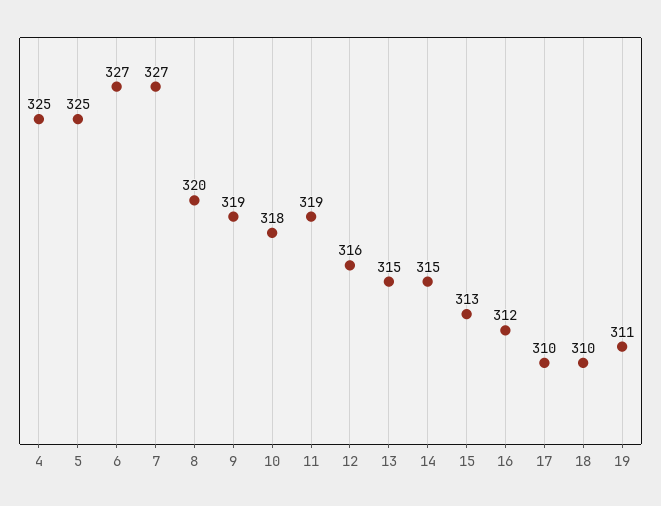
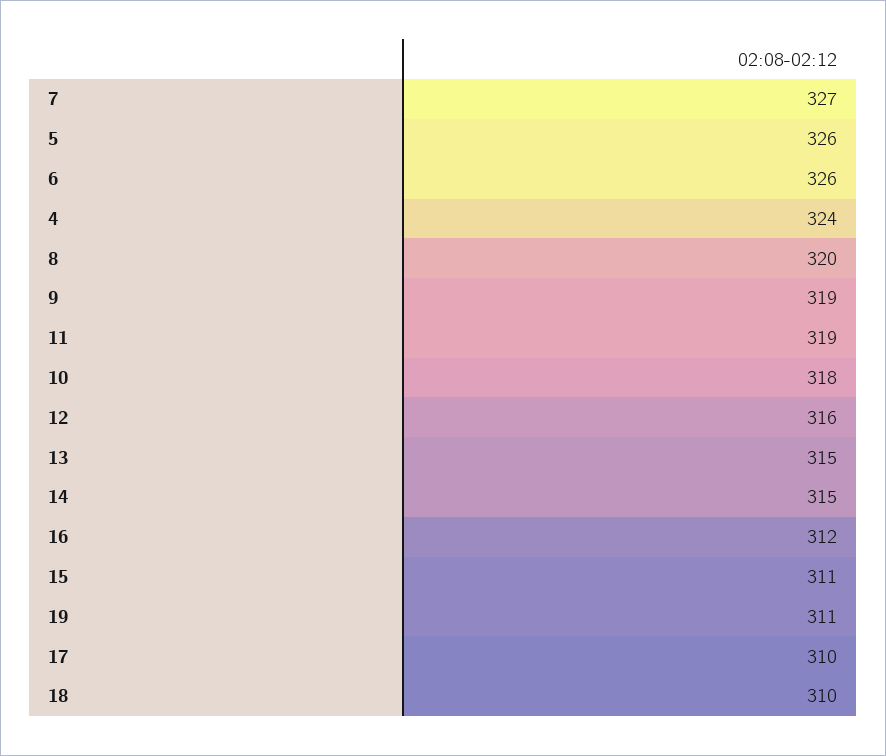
4: 325 -> 324
5: 325 -> 326
6: 327 -> 326
15: 313 -> 311

